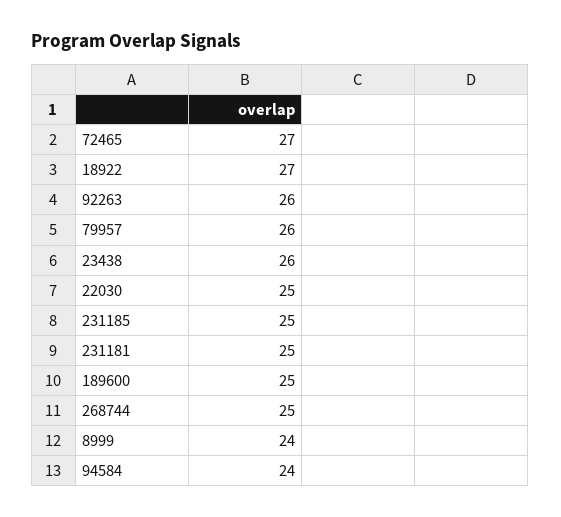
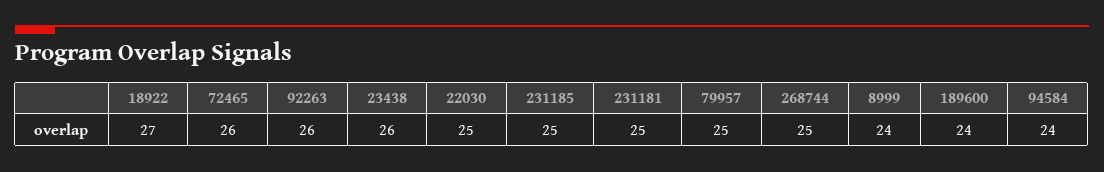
72465: 27 -> 26
79957: 26 -> 25
189600: 25 -> 24

